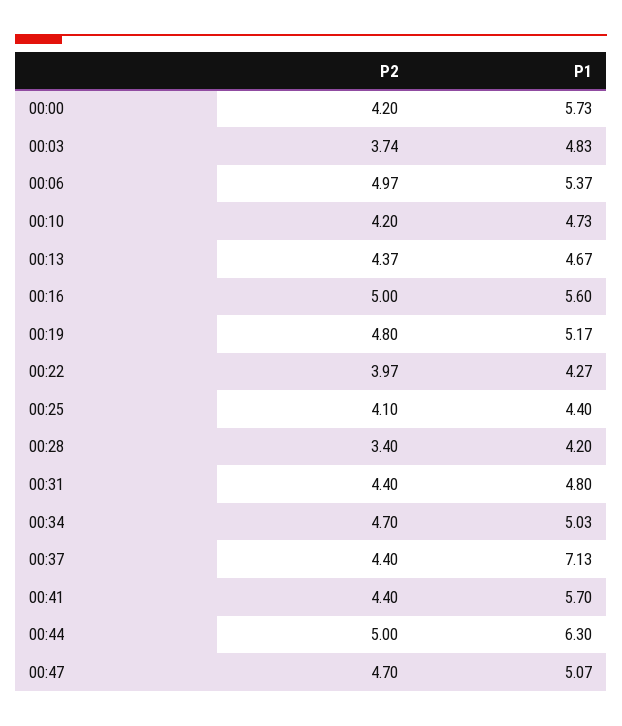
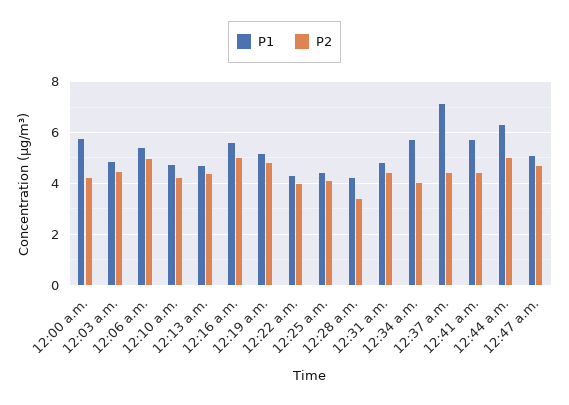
P2, 00:03: 3.74 -> 4.5
P2, 00:34: 4.7 -> 4
P1, 00:34: 5.03 -> 5.75

